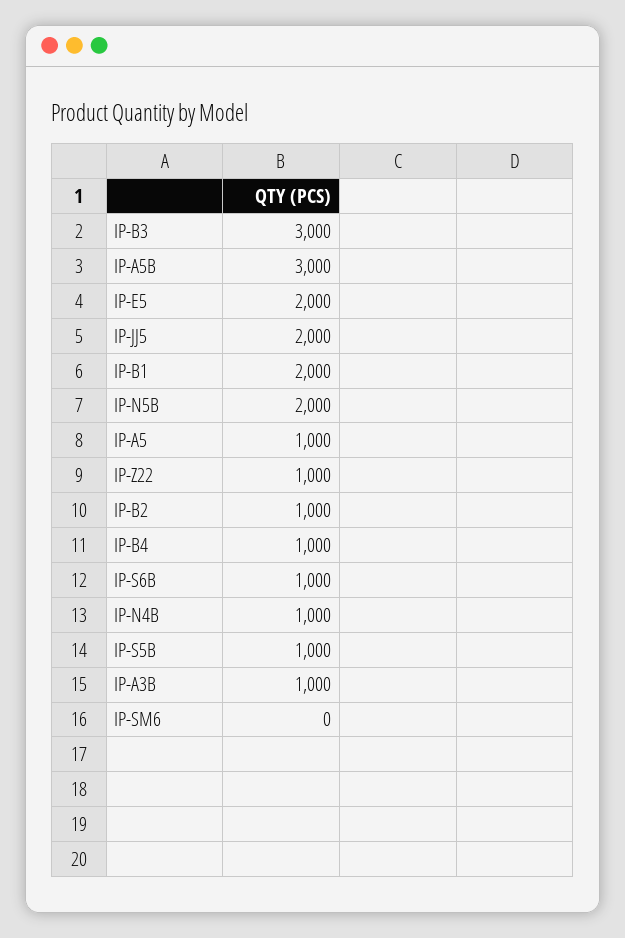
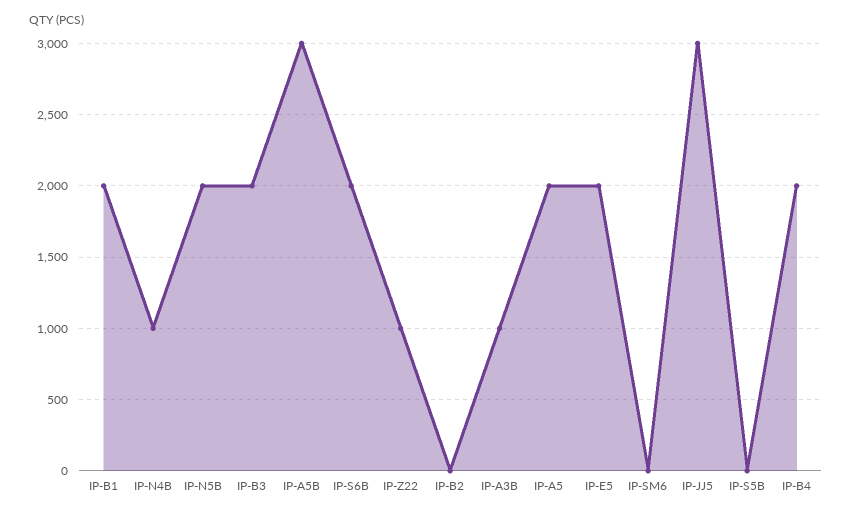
IP-B3: 3000 -> 2000
IP-JJ5: 2000 -> 3000
IP-A5: 1000 -> 2000
IP-B2: 1000 -> 0
IP-B4: 1000 -> 2000
IP-S6B: 1000 -> 2000
IP-S5B: 1000 -> 0

